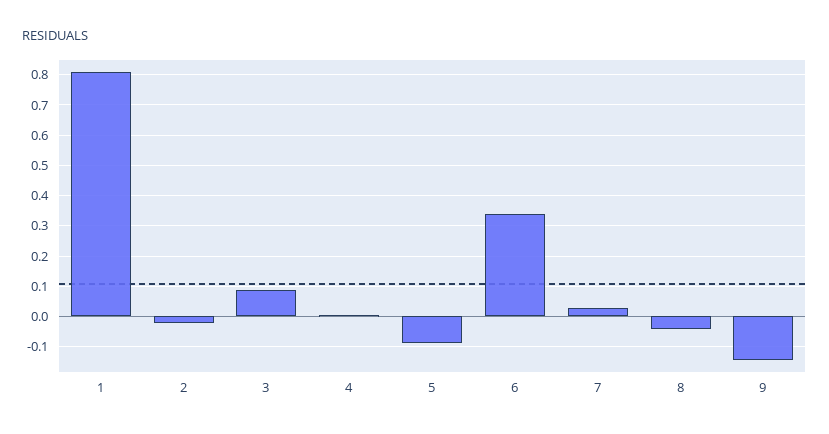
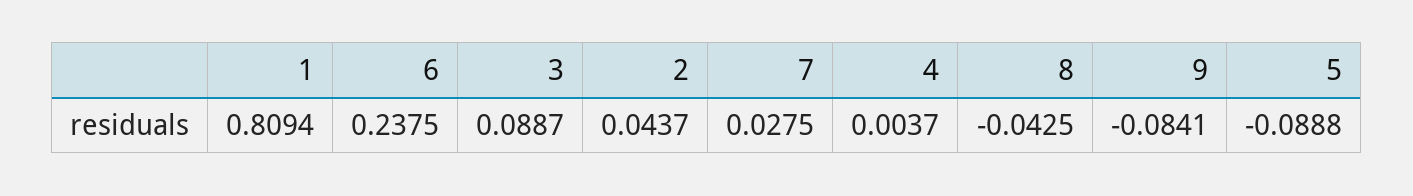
2: -0.02 -> 0.0437
6: 0.34 -> 0.2375
9: -0.14 -> -0.0841

